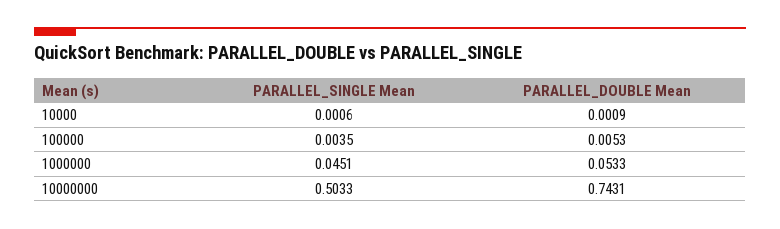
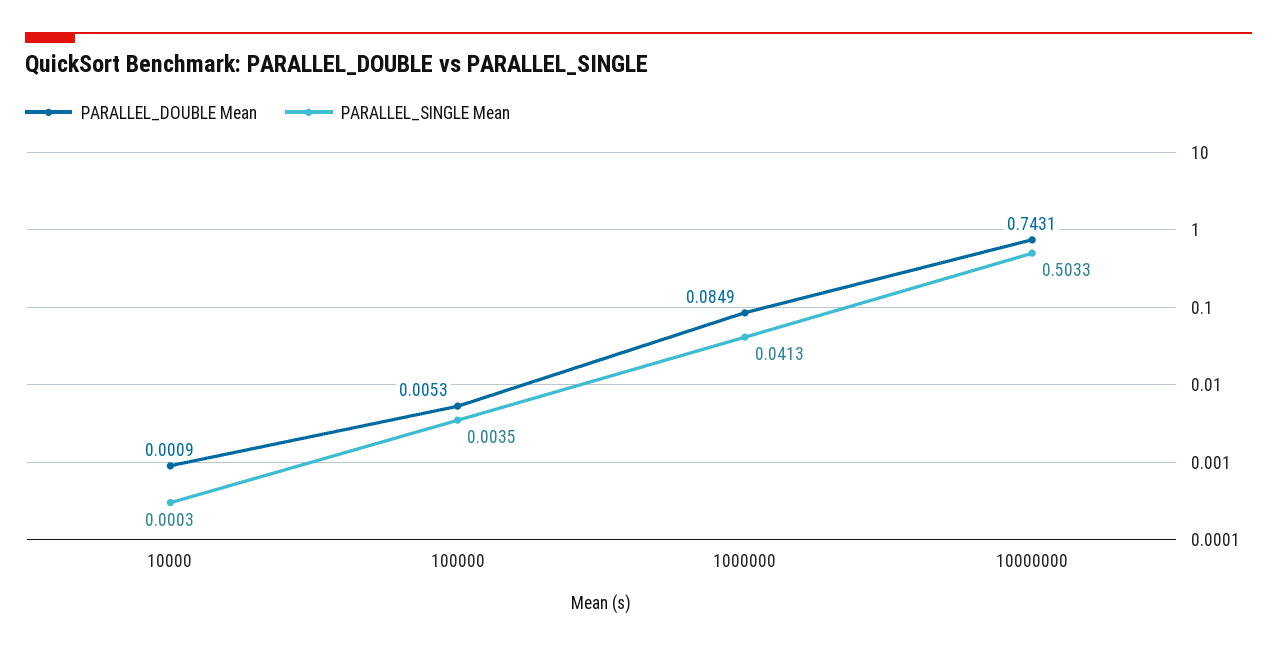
PARALLEL_SINGLE Mean, 10000: 0.0006 -> 0.0003
PARALLEL_SINGLE Mean, 1000000: 0.0451 -> 0.0413
PARALLEL_DOUBLE Mean, 1000000: 0.0533 -> 0.0849

